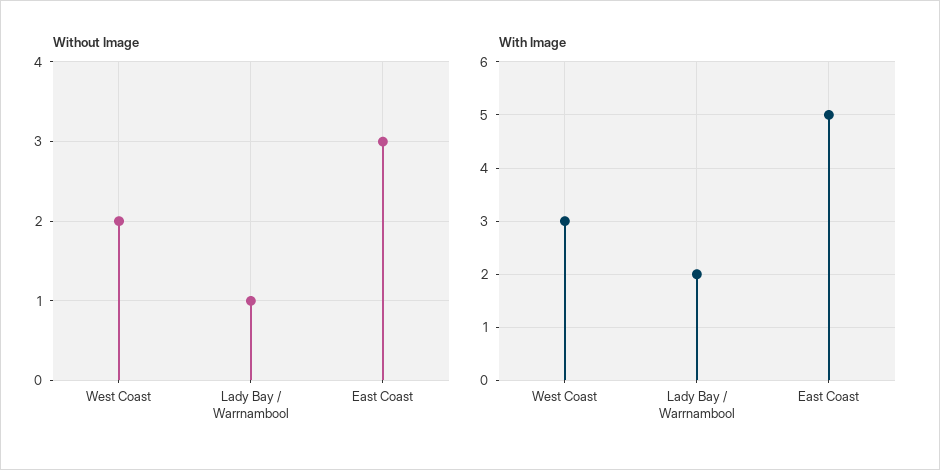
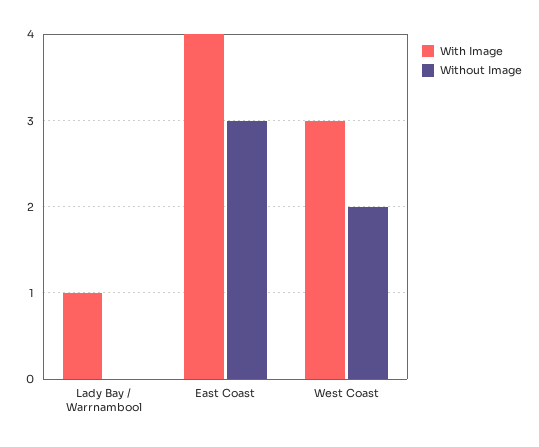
Without Image, Lady Bay / Warrnambool: 1 -> 0
With Image, Lady Bay / Warrnambool: 2 -> 1
With Image, East Coast: 5 -> 4

